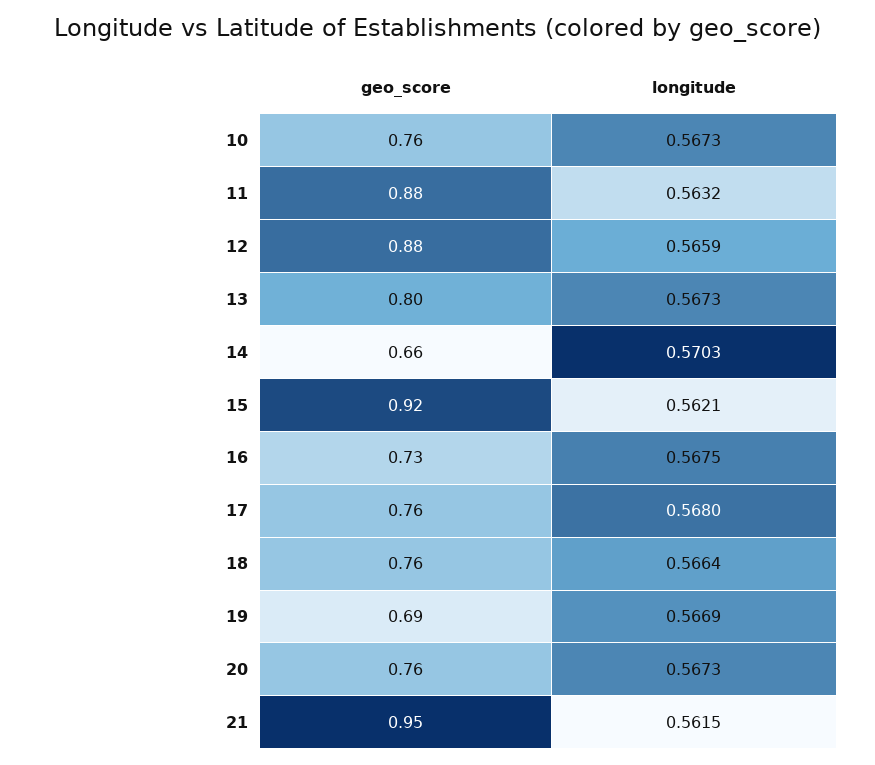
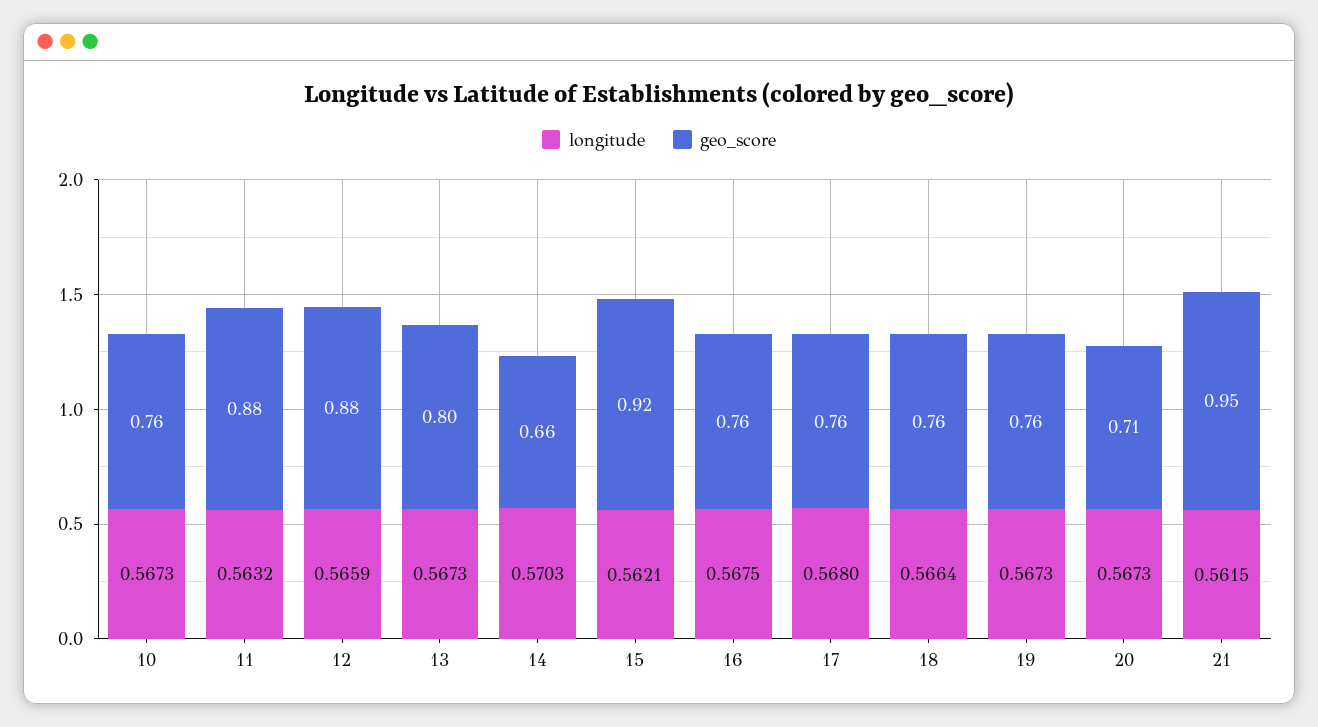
geo_score, 16: 0.73 -> 0.76
geo_score, 19: 0.69 -> 0.76
longitude, 19: 0.5669 -> 0.5673
geo_score, 20: 0.76 -> 0.71

